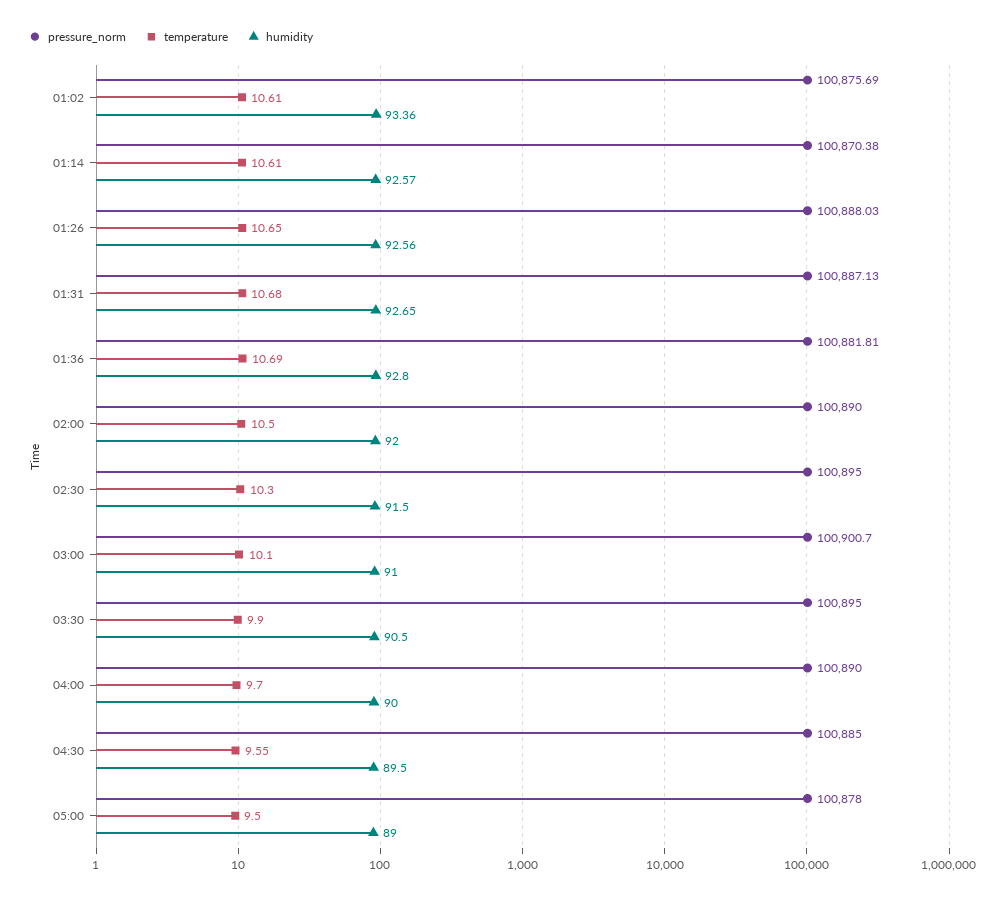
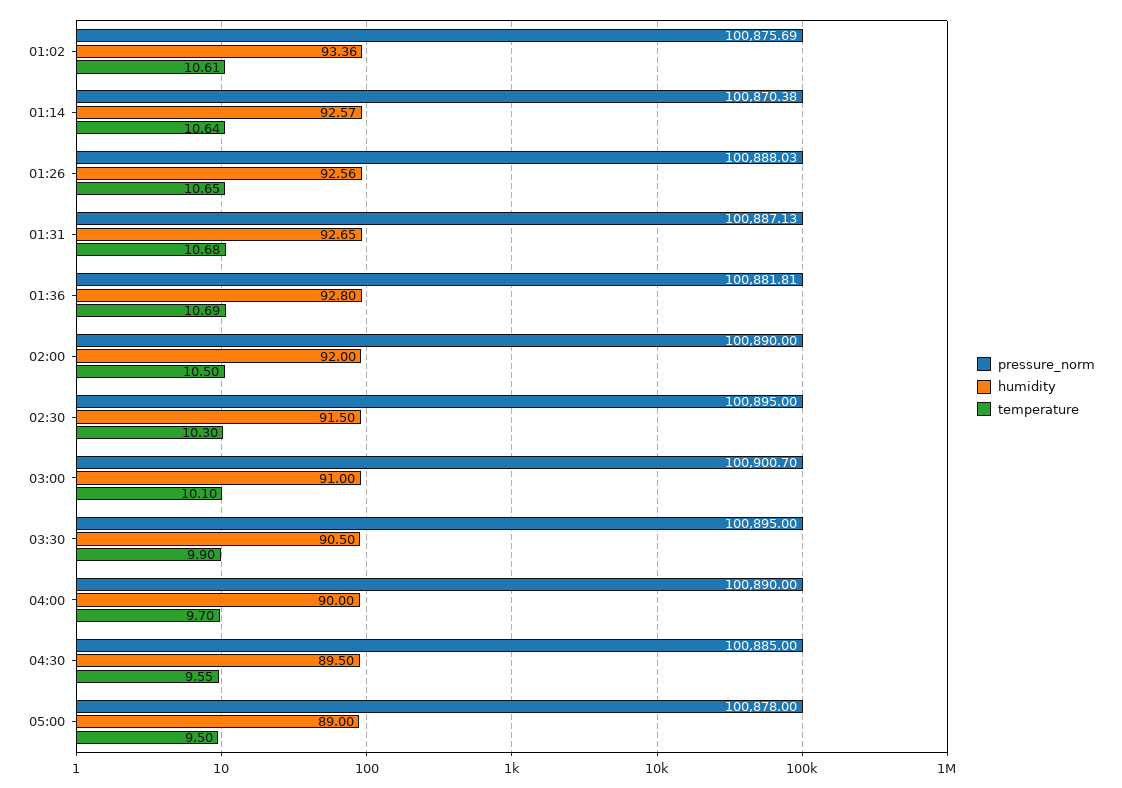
temperature, 01:14: 10.61 -> 10.64

